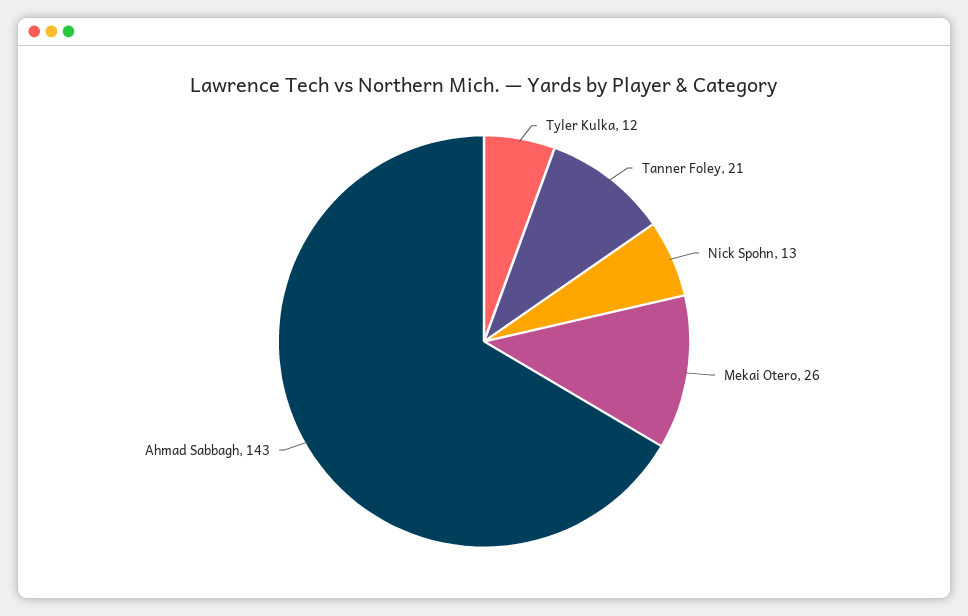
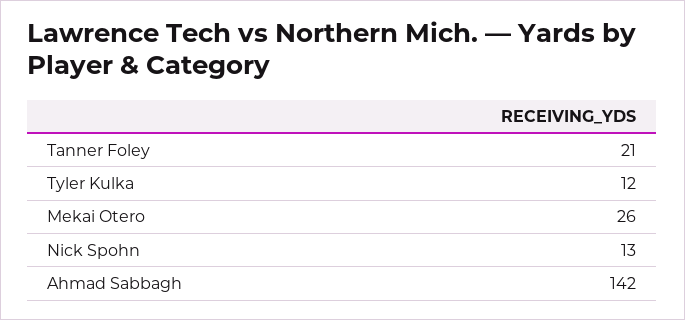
Ahmad Sabbagh: 143 -> 142

